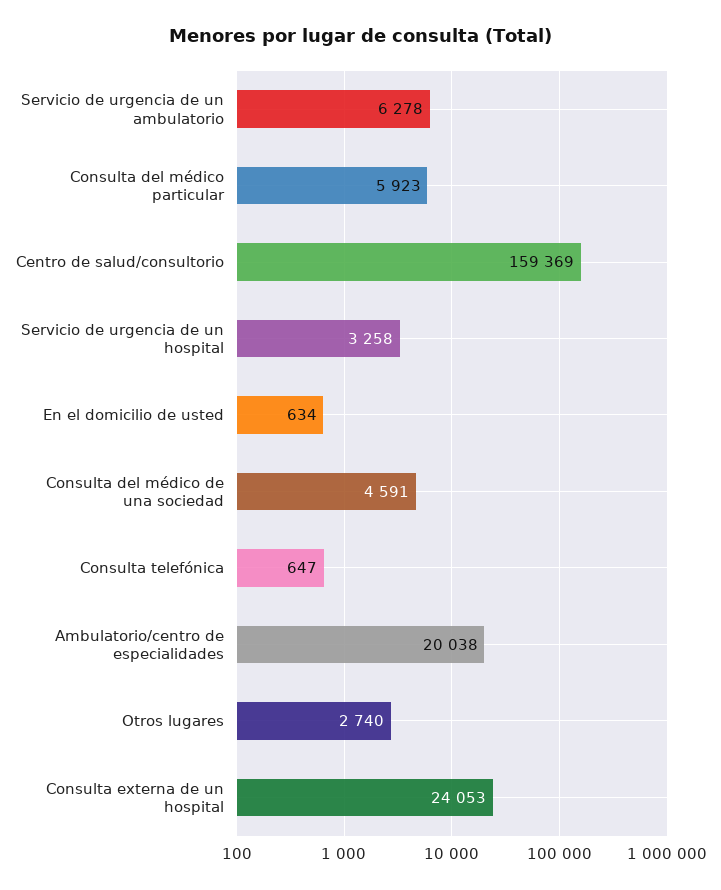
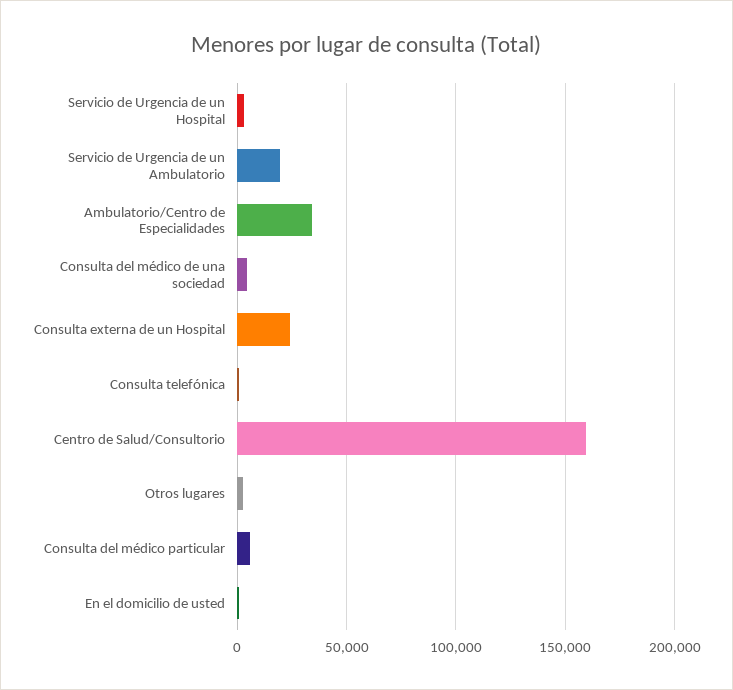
Servicio de urgencia de un ambulatorio: 6278 -> 20000
Ambulatorio/centro de especialidades: 20038 -> 35000

